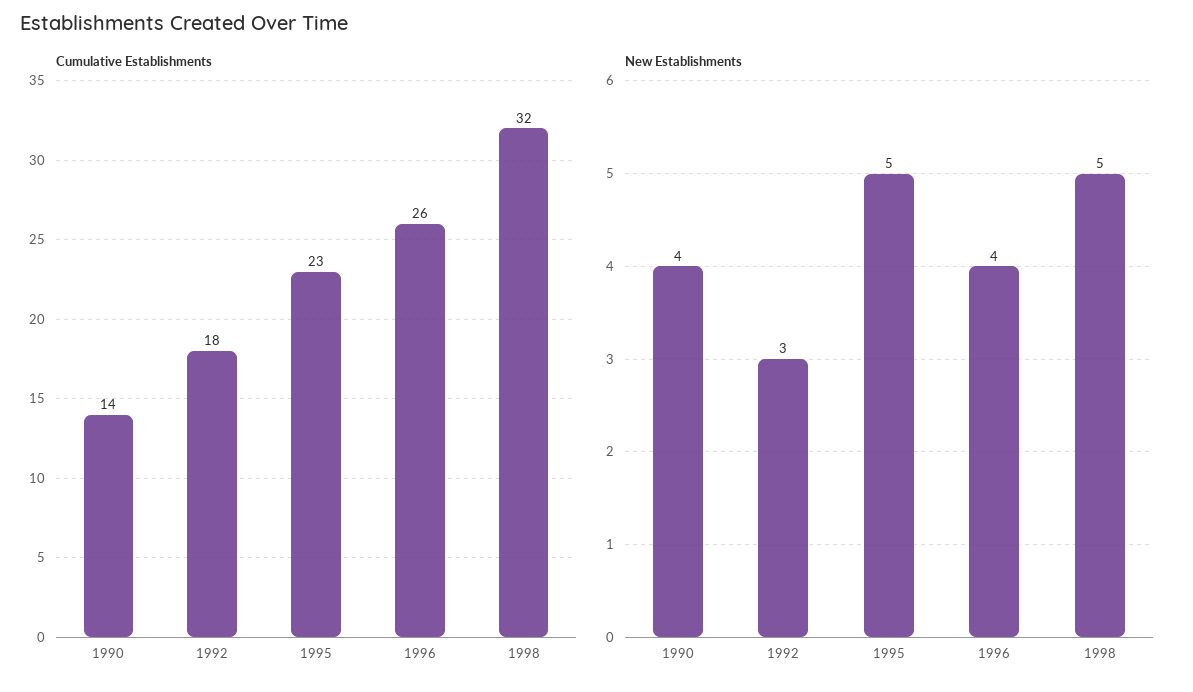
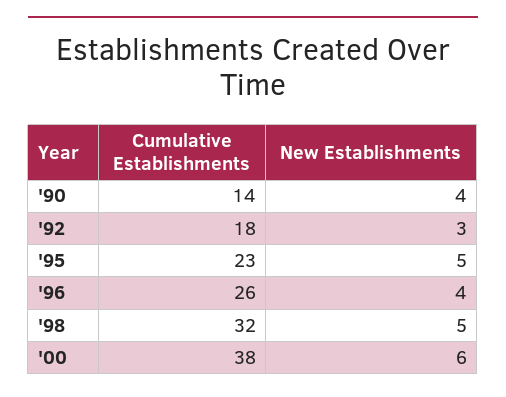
Cumulative Establishments, '00: none -> 38
New Establishments, '00: none -> 6

